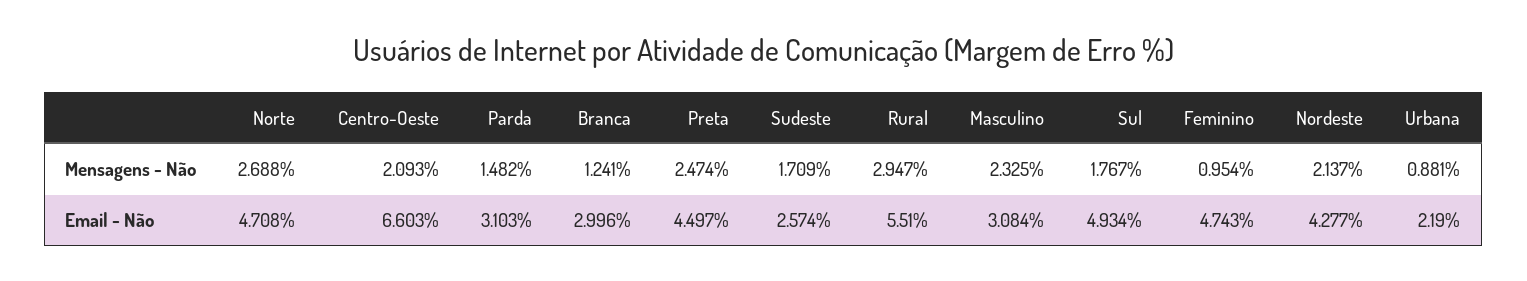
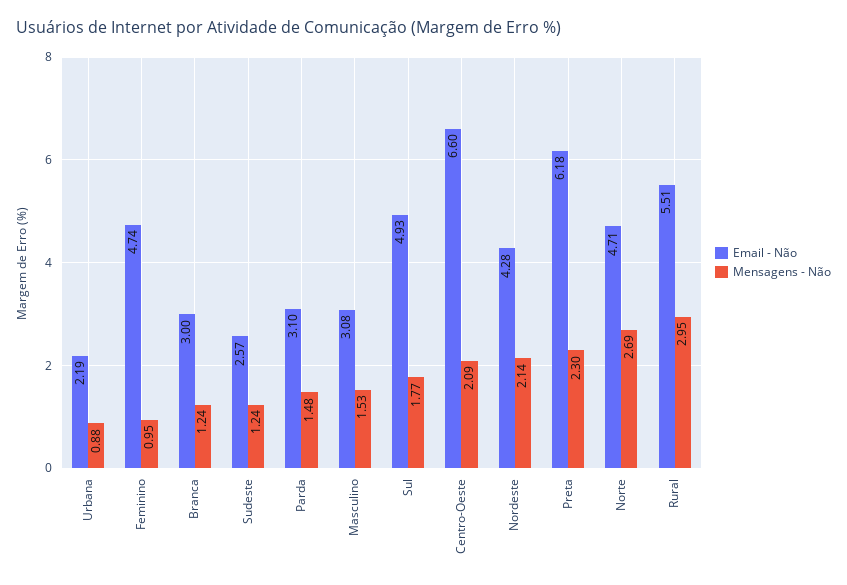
Mensagens - Não, Preta: 2.474 -> 2.3
Mensagens - Não, Sudeste: 1.709 -> 1.24
Mensagens - Não, Masculino: 2.325 -> 1.53
Email - Não, Preta: 4.497 -> 6.18

